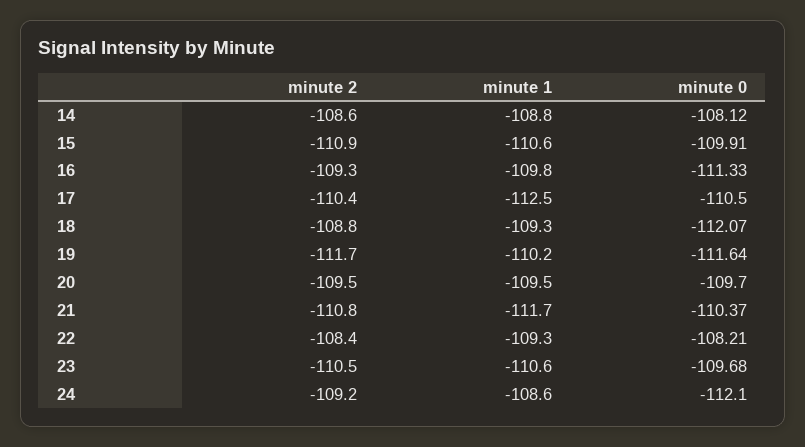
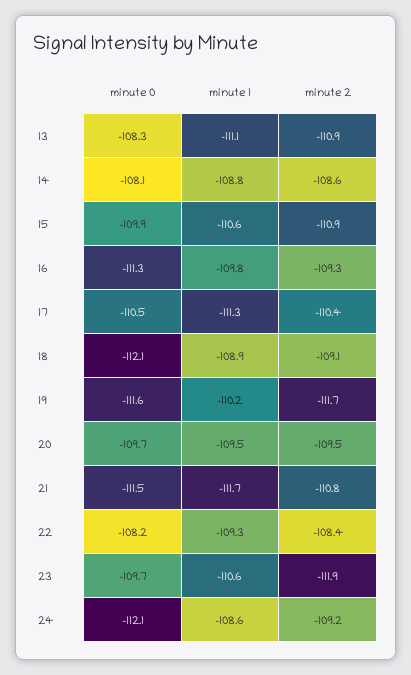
minute 1, 17: -112.5 -> -111.3
minute 2, 18: -108.8 -> -109.1
minute 1, 18: -109.3 -> -108.9
minute 0, 21: -110.37 -> -111.5
minute 2, 23: -110.5 -> -111.9
minute 0, 13: none -> -108.3
minute 1, 13: none -> -111.1
minute 2, 13: none -> -110.9

